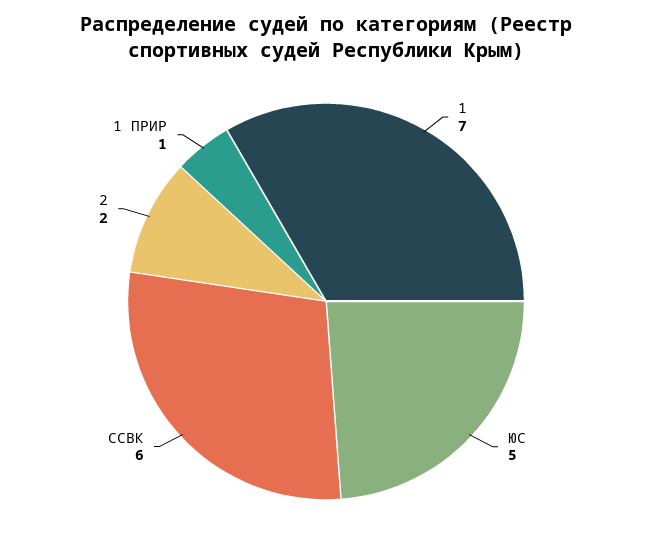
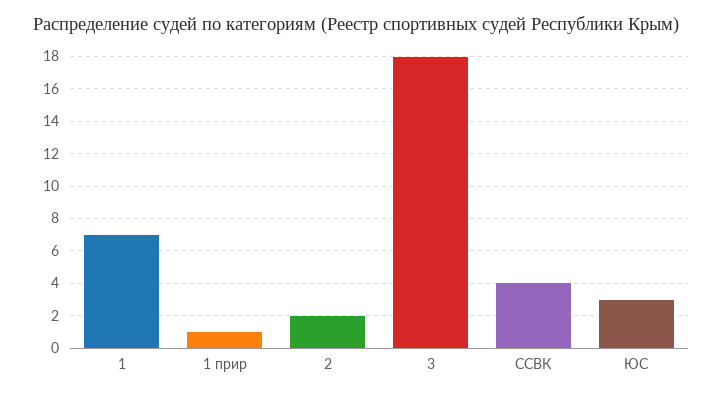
ЮС: 5 -> 3
ССВК: 6 -> 4
3: none -> 18

